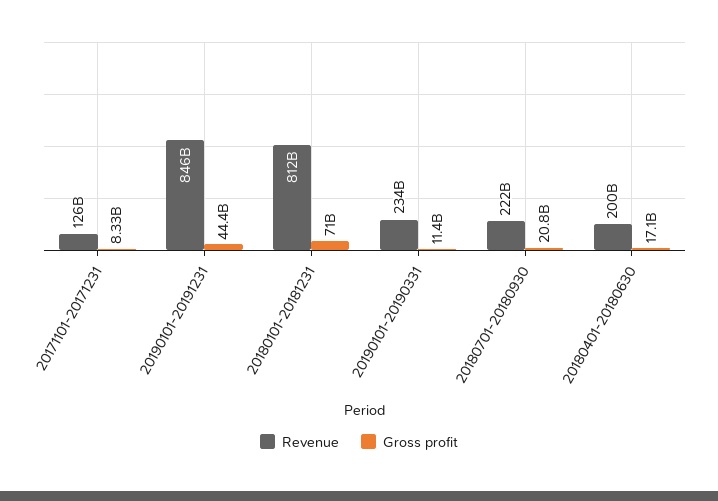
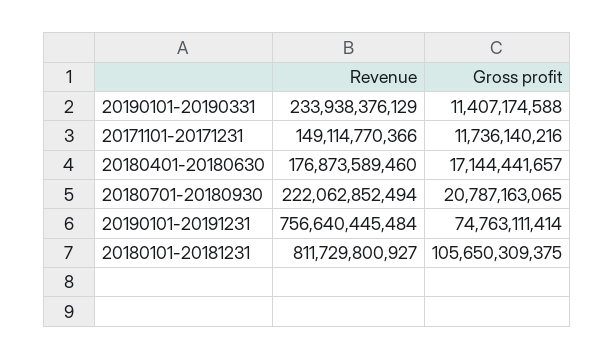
Revenue, 20171101-20171231: 126000000000 -> 149114770366
Gross profit, 20171101-20171231: 8330000000 -> 11736140216
Revenue, 20190101-20191231: 846000000000 -> 756640445484
Gross profit, 20190101-20191231: 44400000000 -> 74763111414
Gross profit, 20180101-20181231: 71000000000 -> 105650309375
Revenue, 20180401-20180630: 200000000000 -> 176873589460

